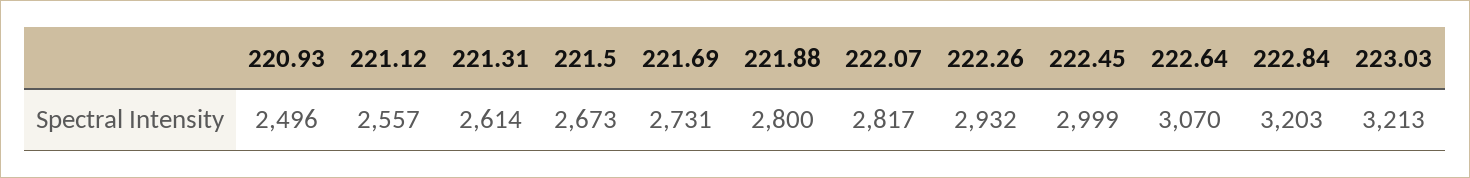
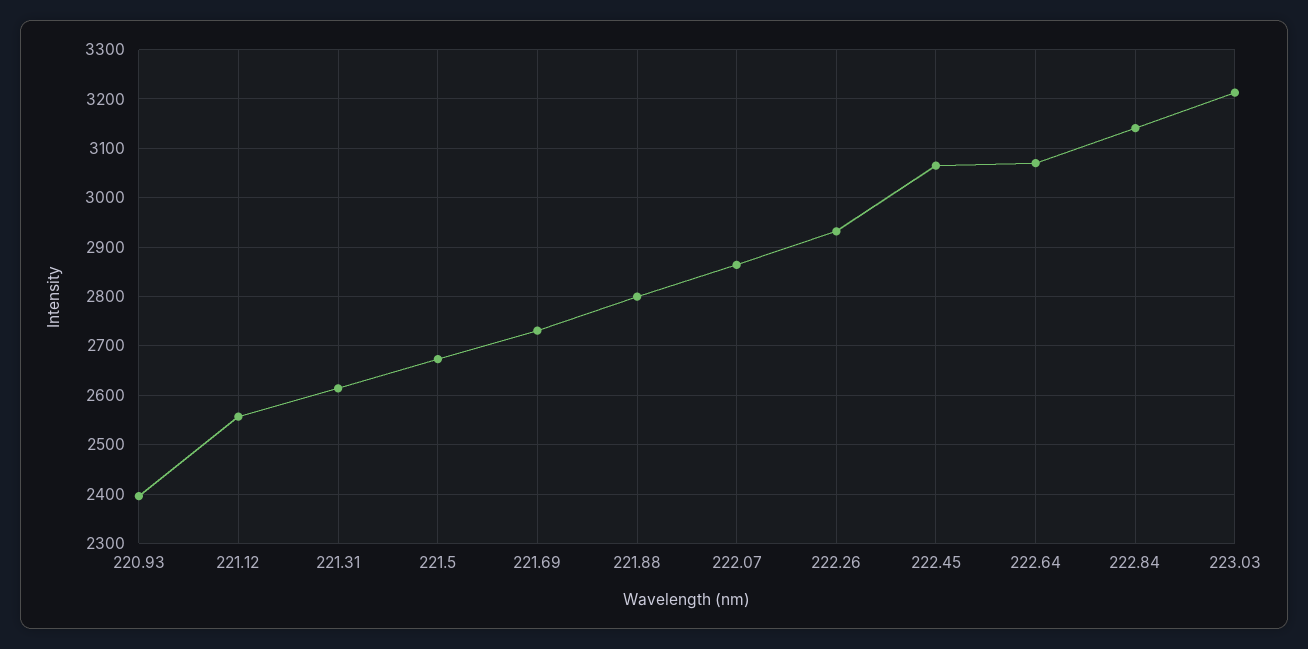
220.93: 2496 -> 2400
222.07: 2817 -> 2860
222.45: 2999 -> 3060
222.84: 3203 -> 3140

